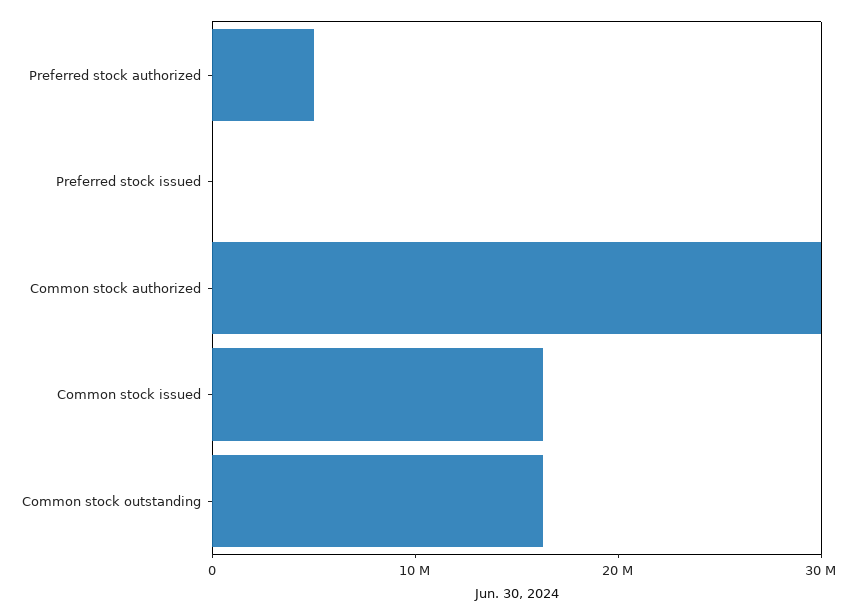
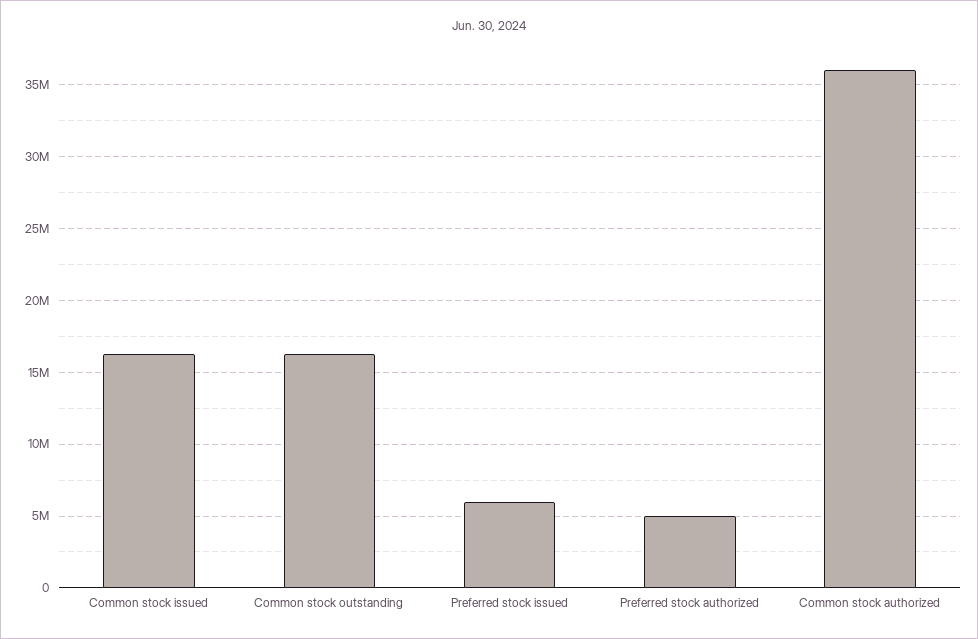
Preferred stock issued: 0 -> 6000000
Common stock authorized: 30000000 -> 36000000

